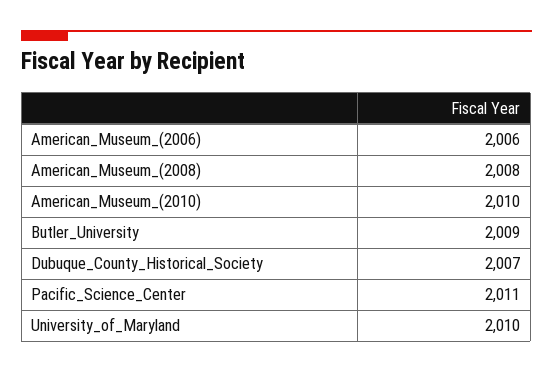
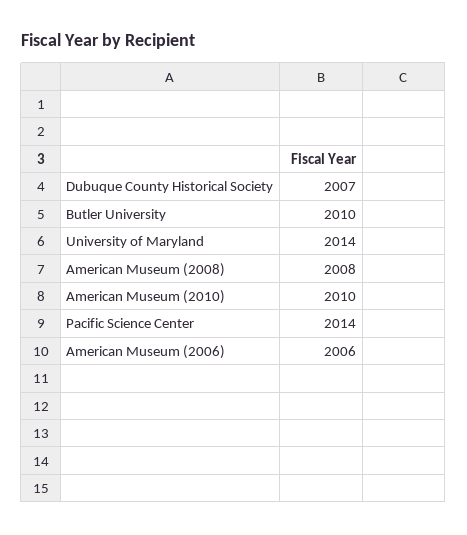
Butler_University: 2009 -> 2010
Pacific_Science_Center: 2011 -> 2014
University_of_Maryland: 2010 -> 2014

